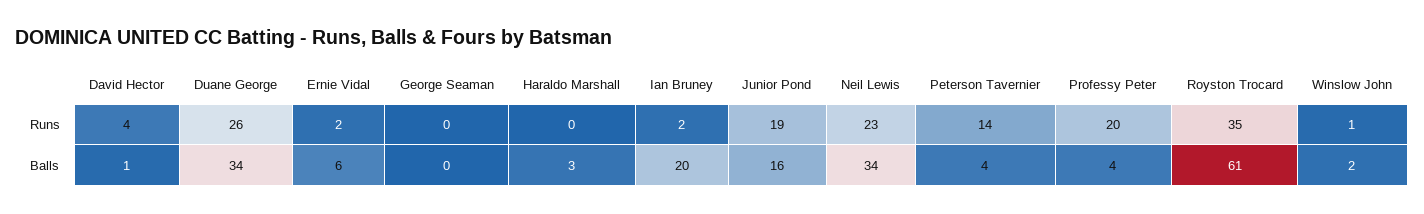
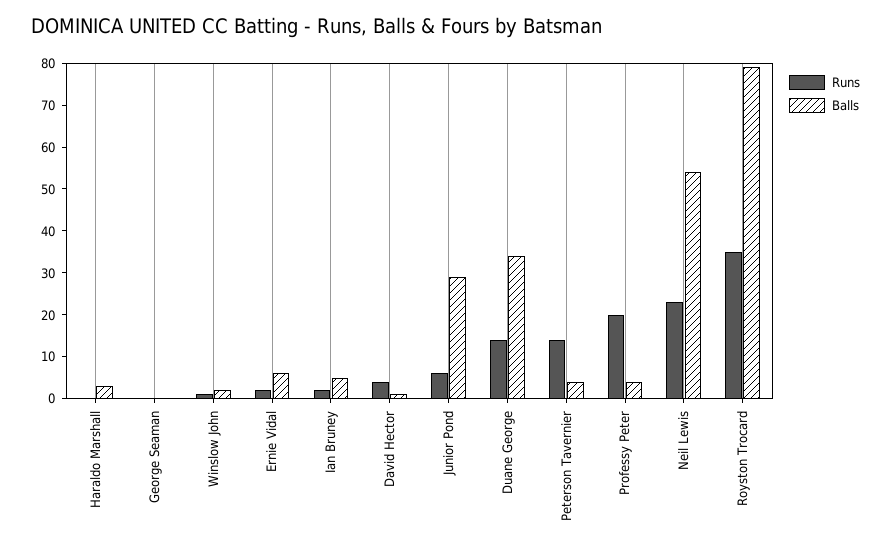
Runs, Duane George: 26 -> 15
Runs, Junior Pond: 19 -> 5
Balls, Ian Bruney: 20 -> 5
Balls, Junior Pond: 16 -> 30
Balls, Neil Lewis: 34 -> 55
Balls, Royston Trocard: 61 -> 80

